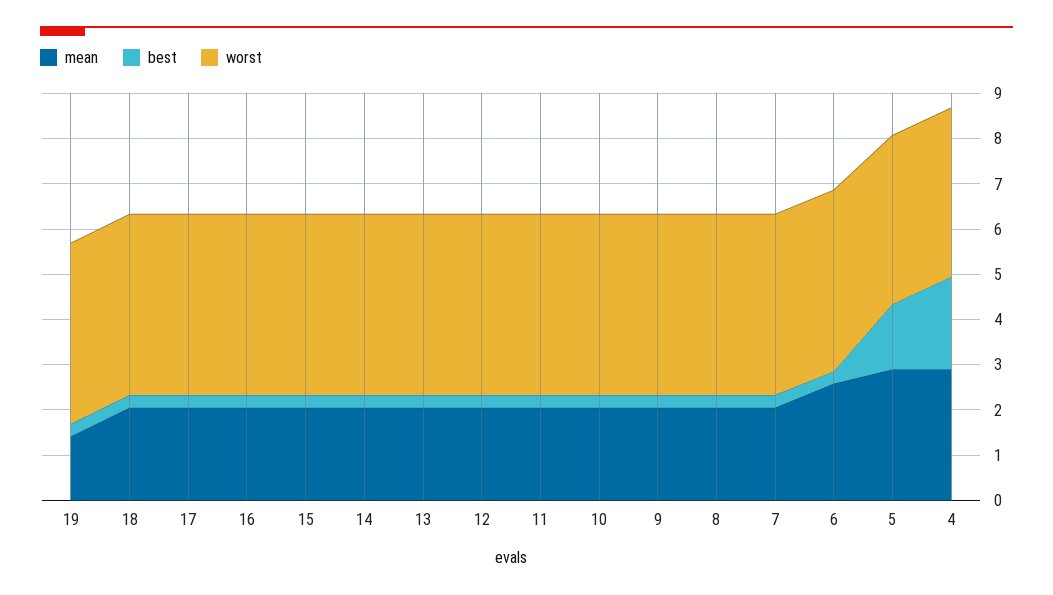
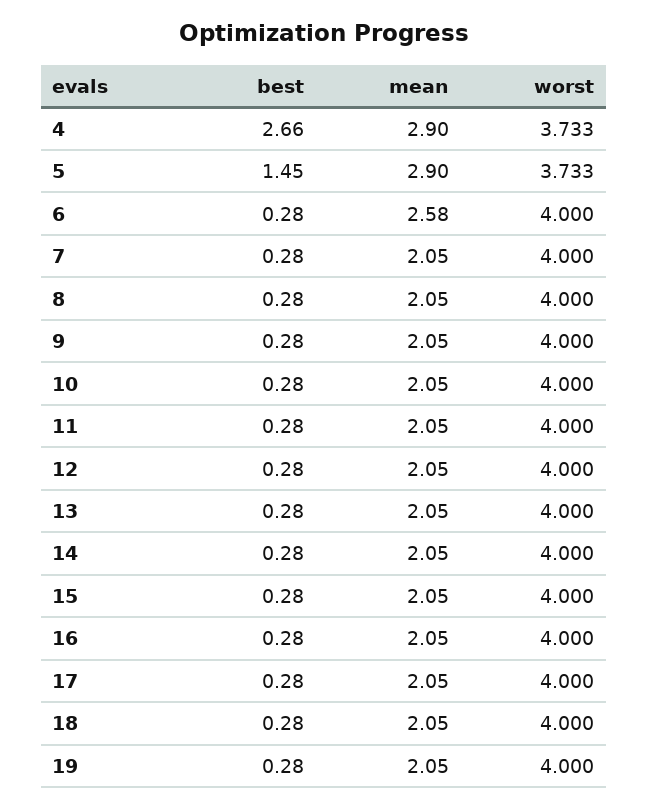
mean, 19: 1.4 -> 2.05
best, 4: 2 -> 2.66

